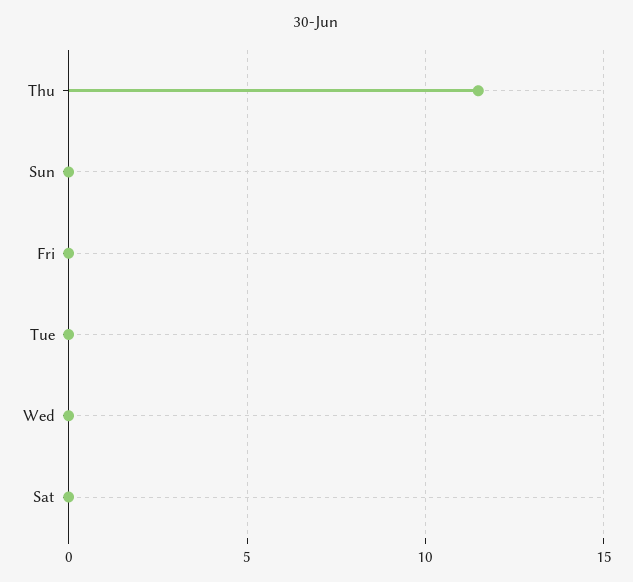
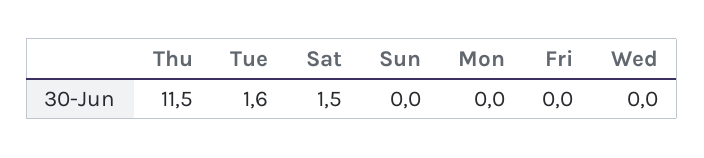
Tue: 0 -> 1.6
Sat: 0 -> 1.5
Mon: none -> 0

